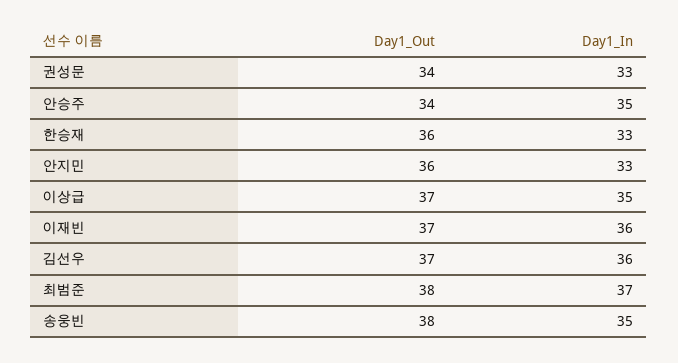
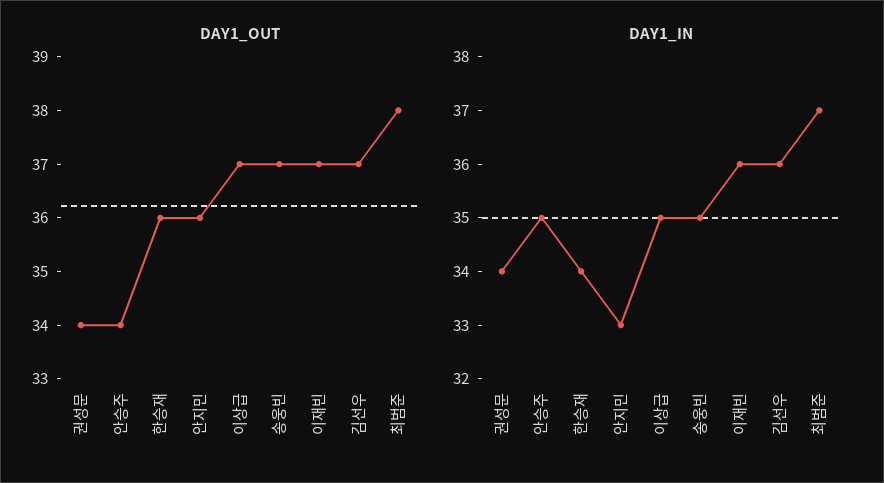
Day1_In, 권성문: 33 -> 34
Day1_In, 한승재: 33 -> 34
Day1_Out, 송웅빈: 38 -> 37

